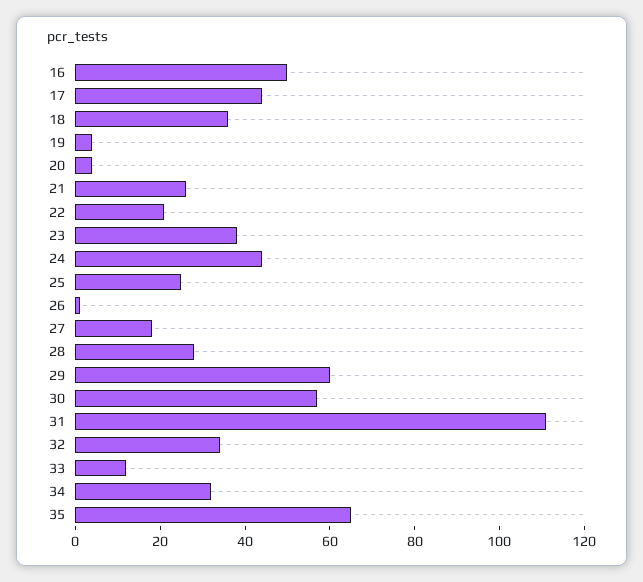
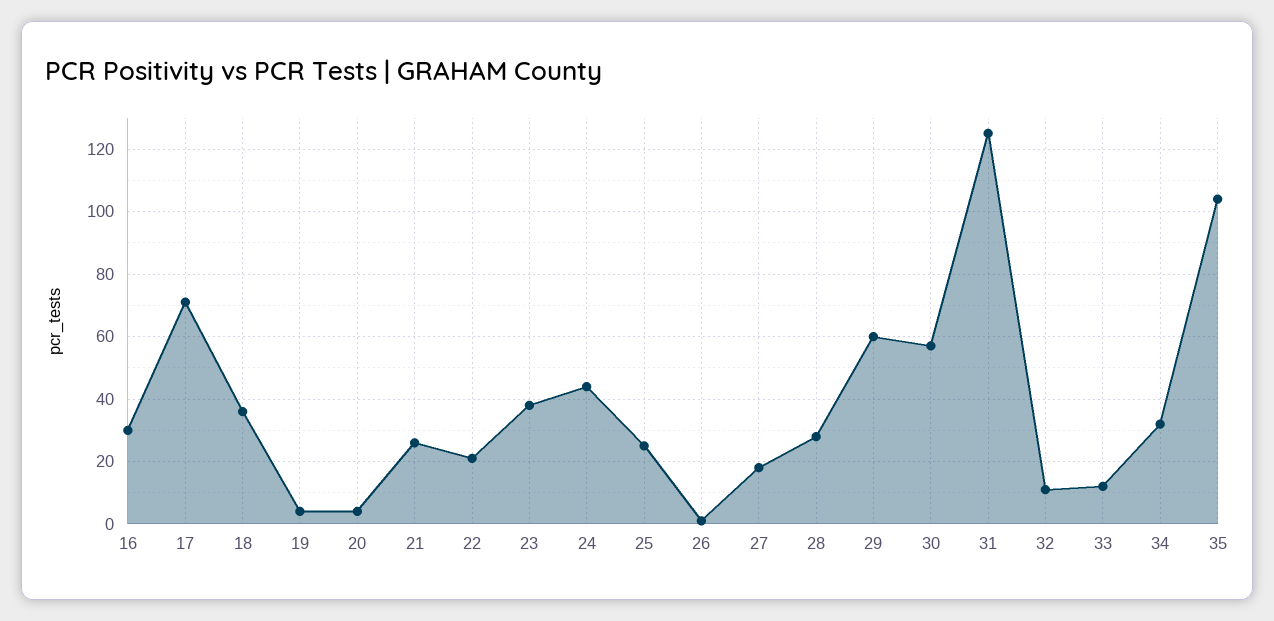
16: 50 -> 30
17: 45 -> 70
31: 110 -> 125
32: 35 -> 10
35: 65 -> 105

